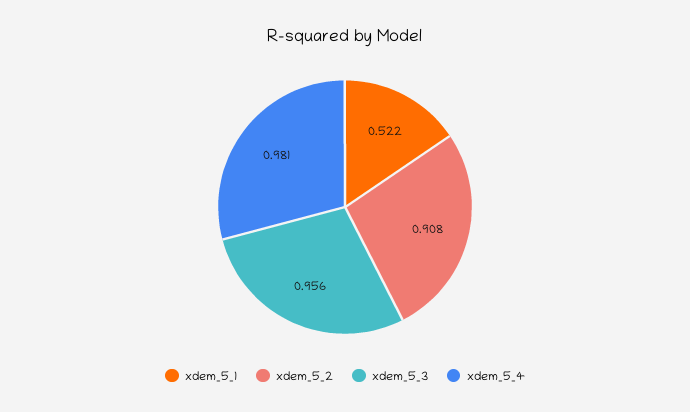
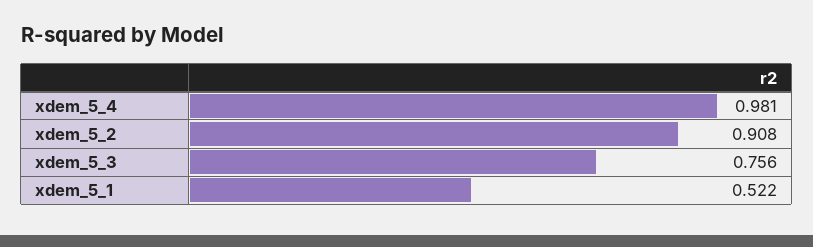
xdem_5_3: 0.956 -> 0.756

